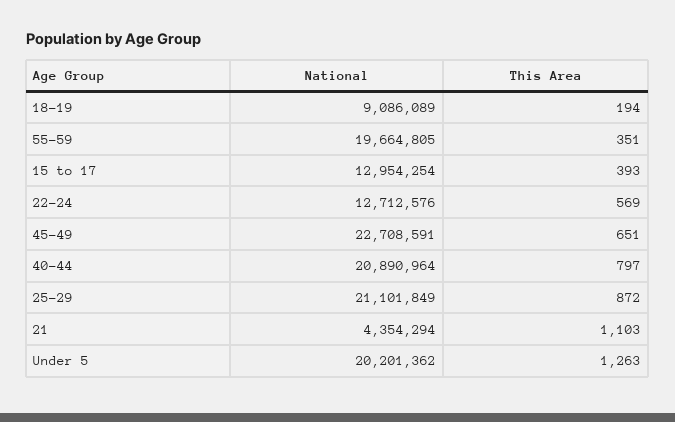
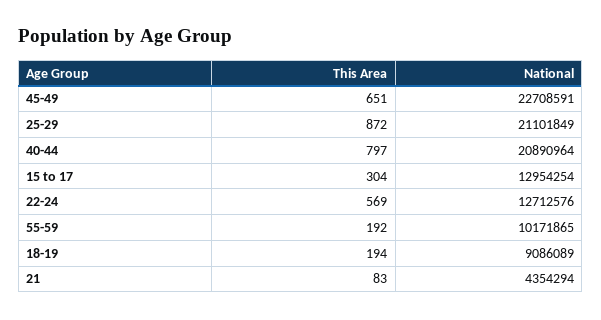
National, 55-59: 19664805 -> 10171865
This Area, 55-59: 351 -> 192
This Area, 15 to 17: 393 -> 304
This Area, 21: 1103 -> 83
National, Under 5: 20201362 -> none
This Area, Under 5: 1263 -> none

